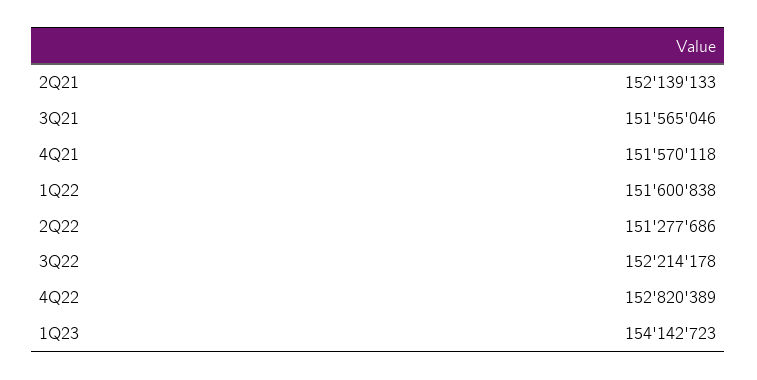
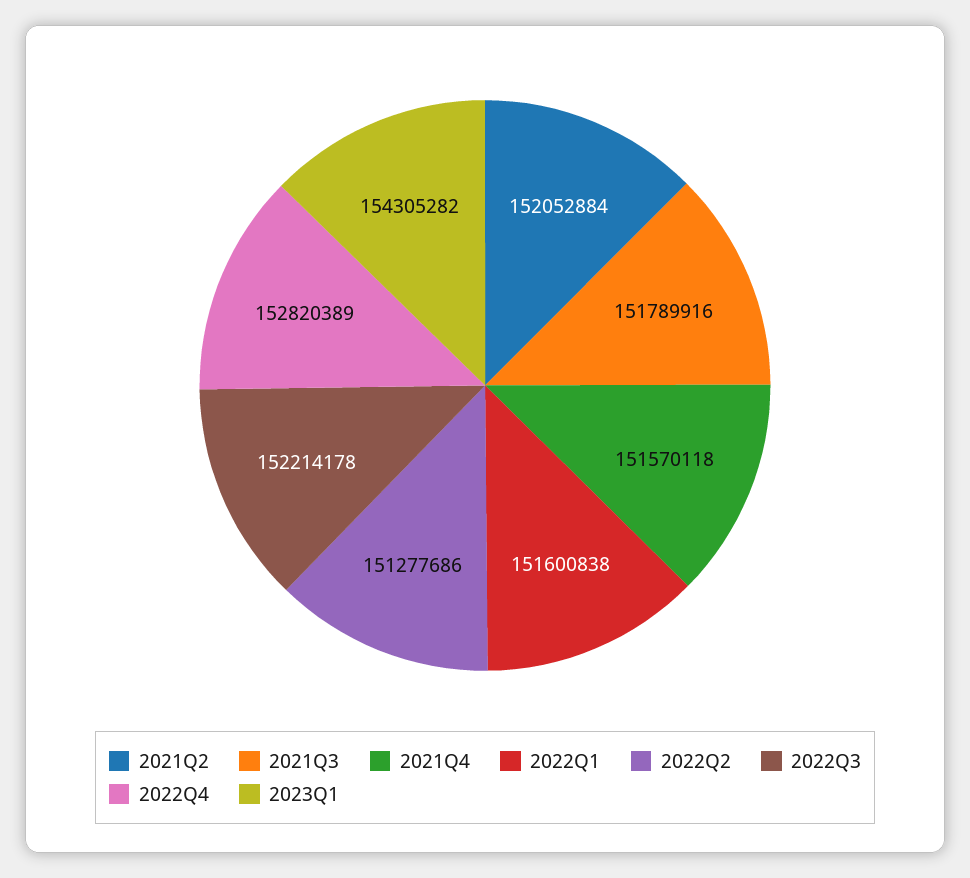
2Q21: 152139133 -> 152052884
3Q21: 151565046 -> 151789916
1Q23: 154142723 -> 154305282

